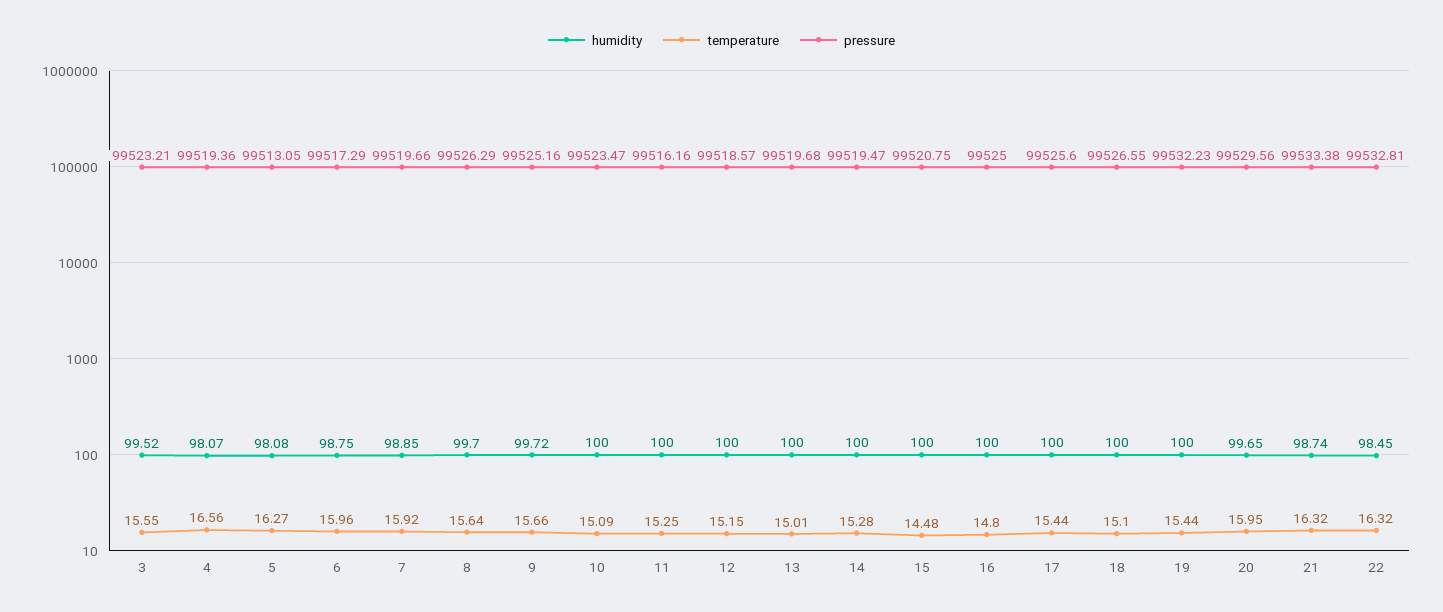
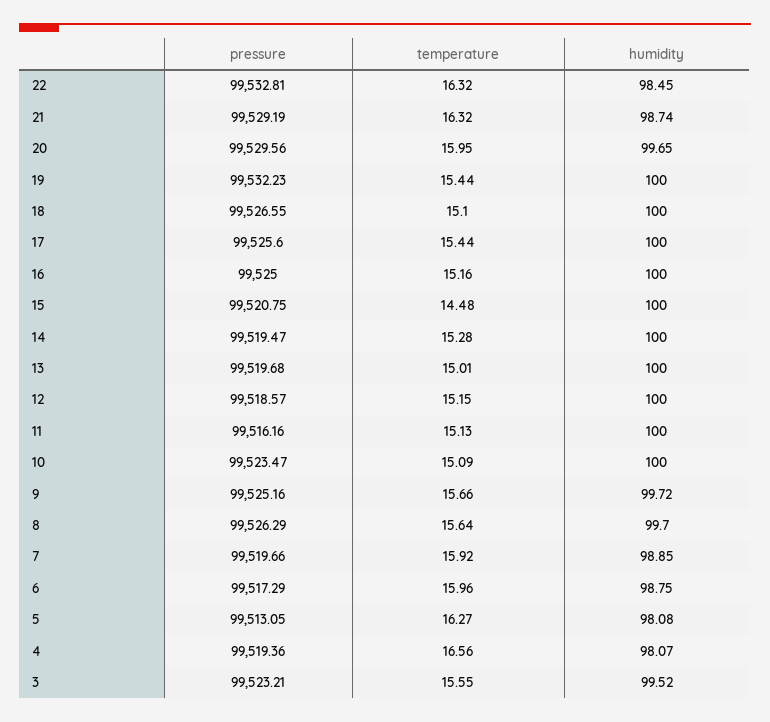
temperature, 11: 15.25 -> 15.13
temperature, 16: 14.8 -> 15.16
pressure, 21: 99533.38 -> 99529.19

